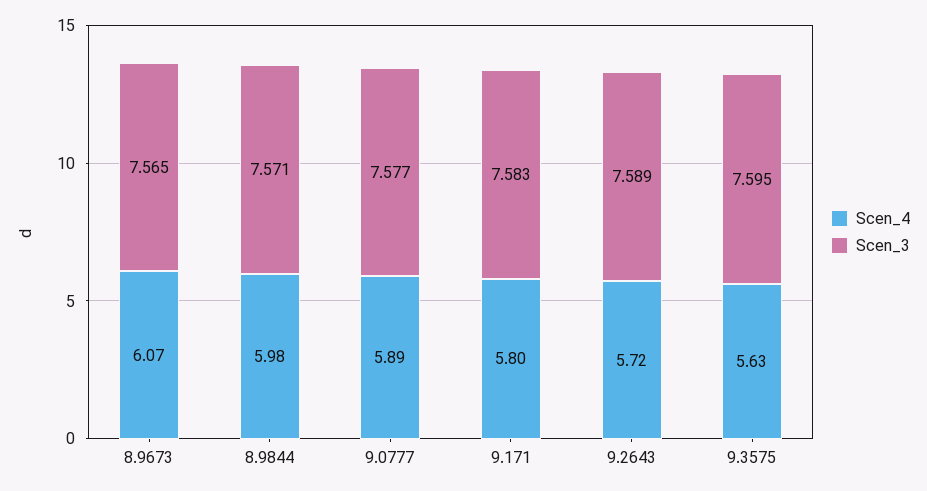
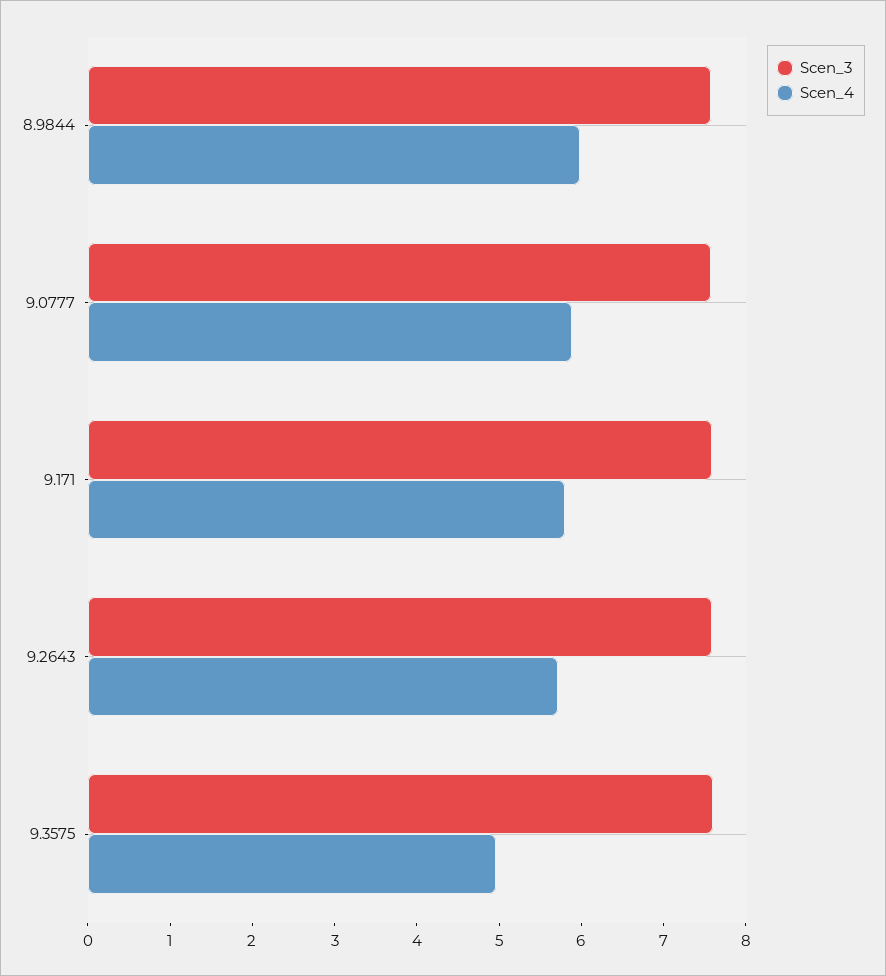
Scen_4, 8.9673: 6.07 -> none
Scen_3, 8.9673: 7.565 -> none
Scen_4, 9.3575: 5.63 -> 5

